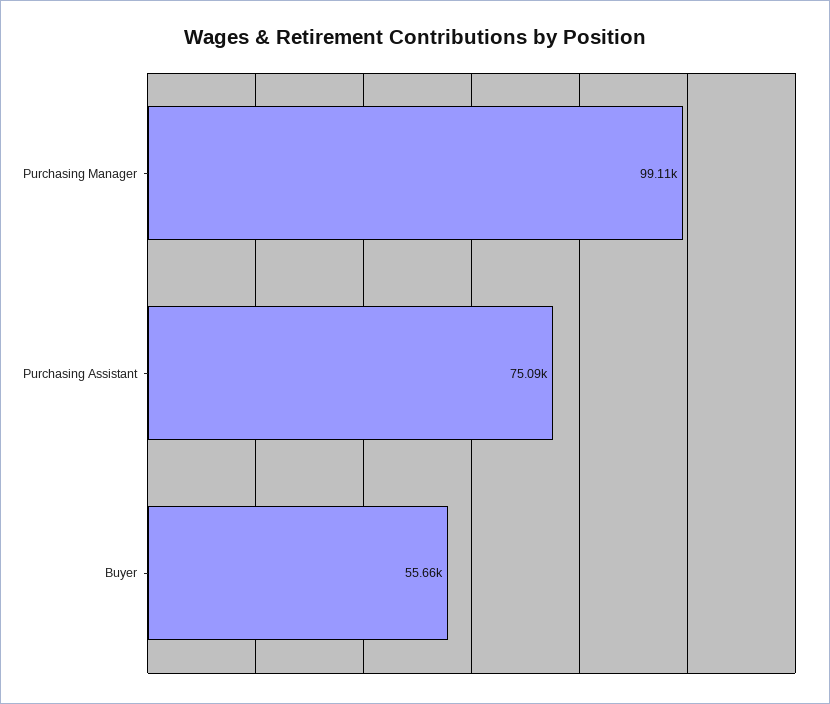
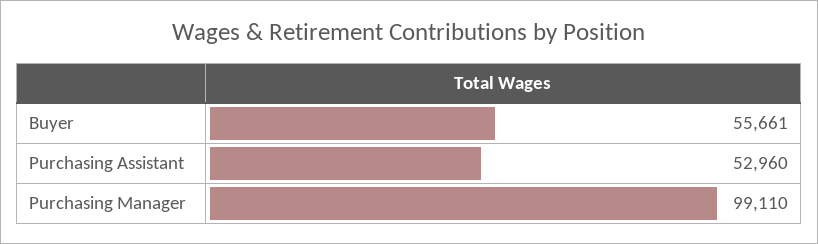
Purchasing Assistant: 75090 -> 52960

